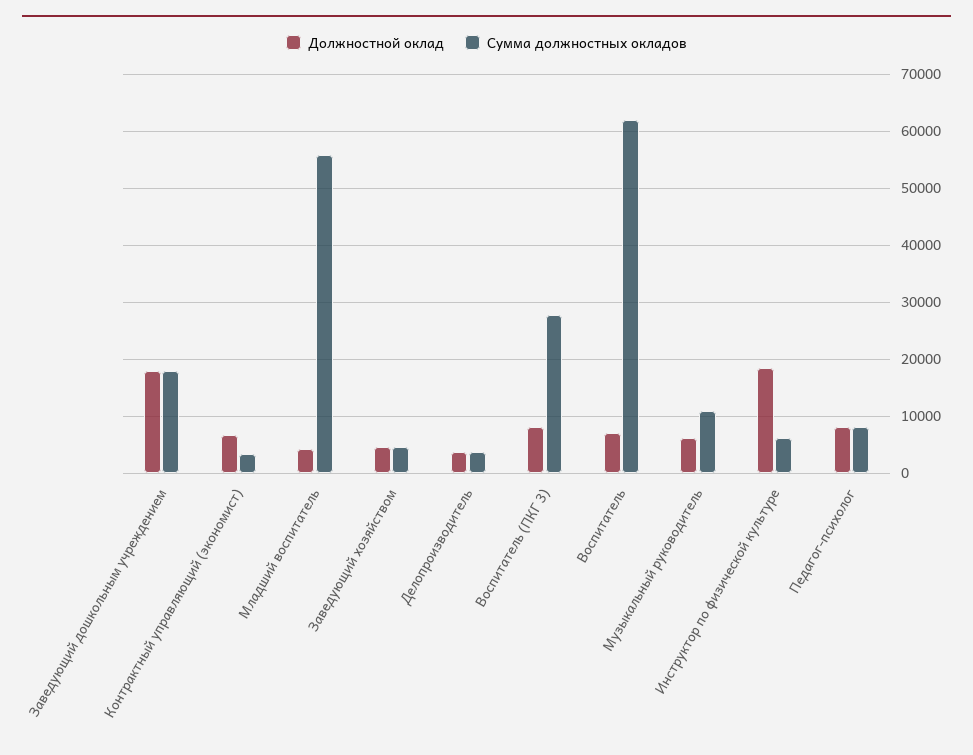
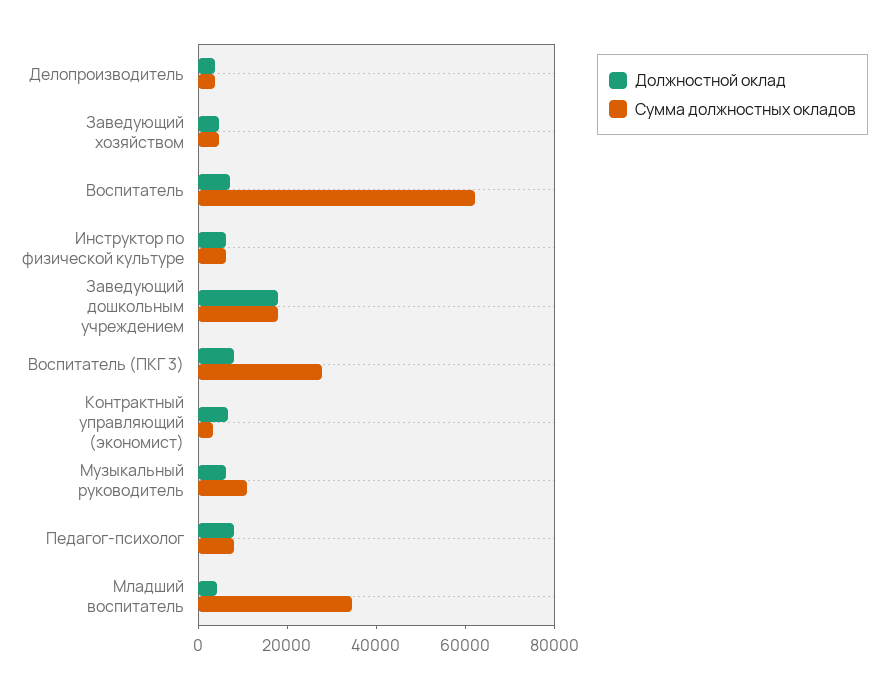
Сумма должностных окладов, Младший воспитатель: 56000 -> 35000
Должностной оклад, Инструктор по физической культуре: 18000 -> 5000

